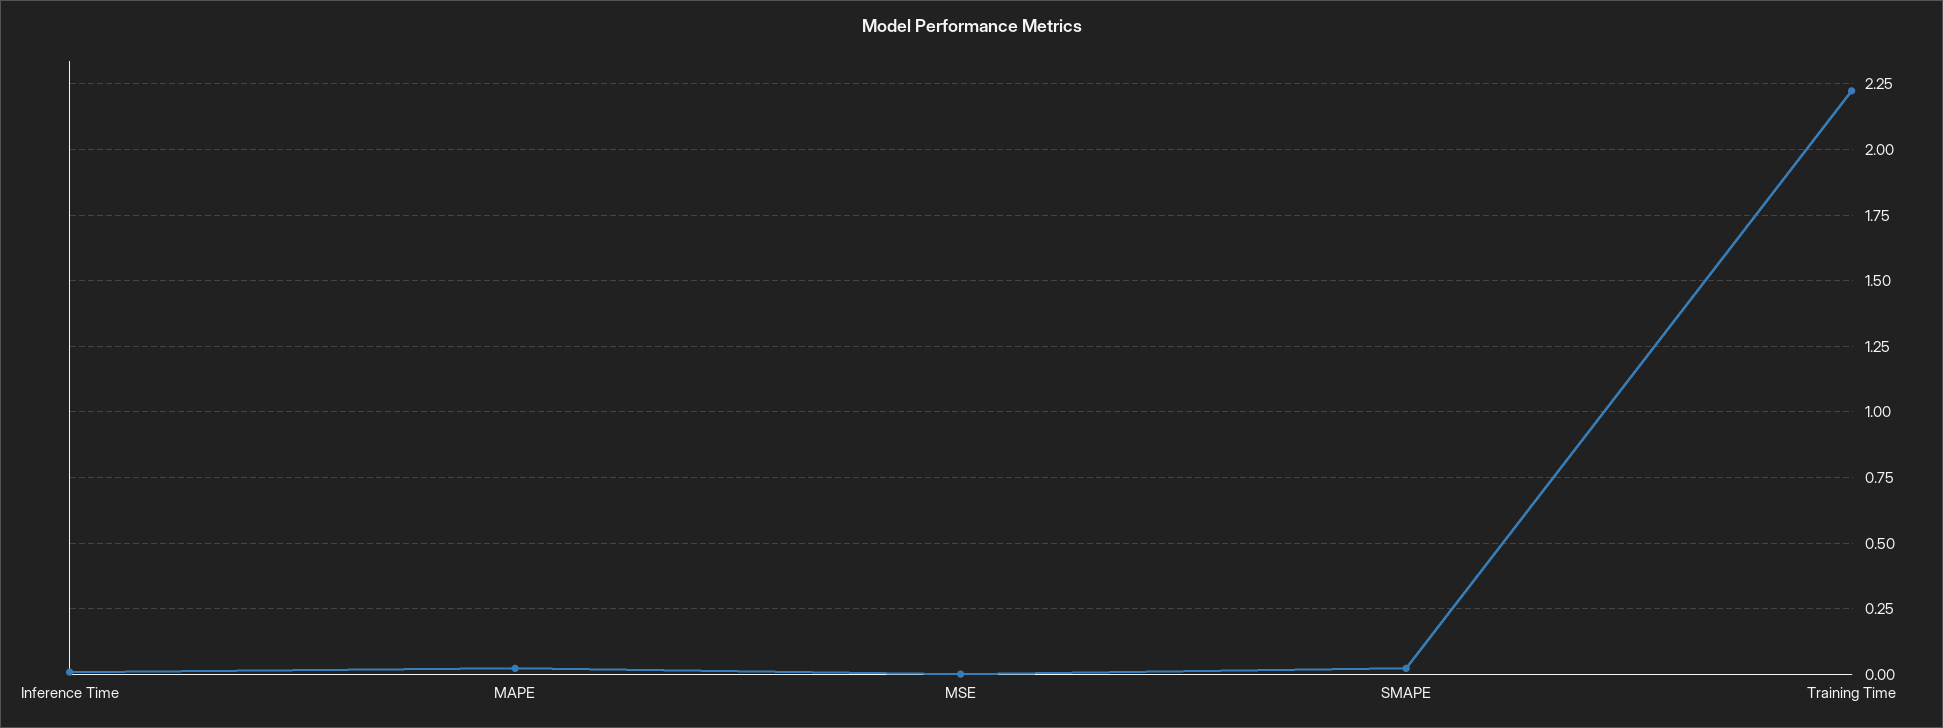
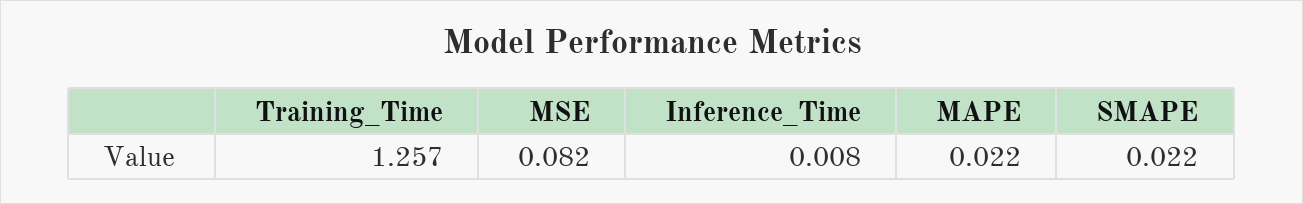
MSE: 0 -> 0.082
Training Time: 2.225 -> 1.257

